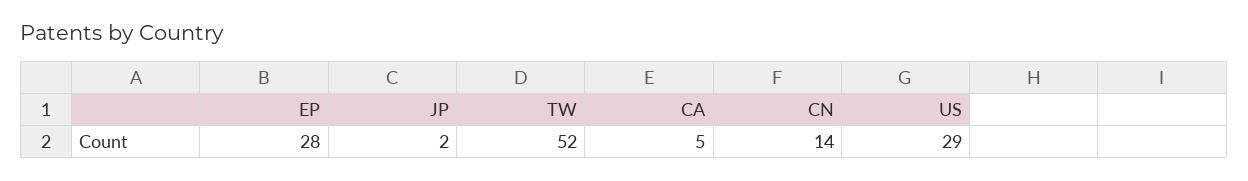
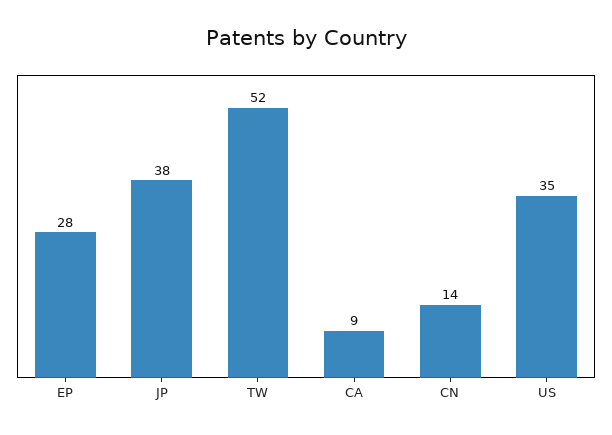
JP: 2 -> 38
CA: 5 -> 9
US: 29 -> 35

